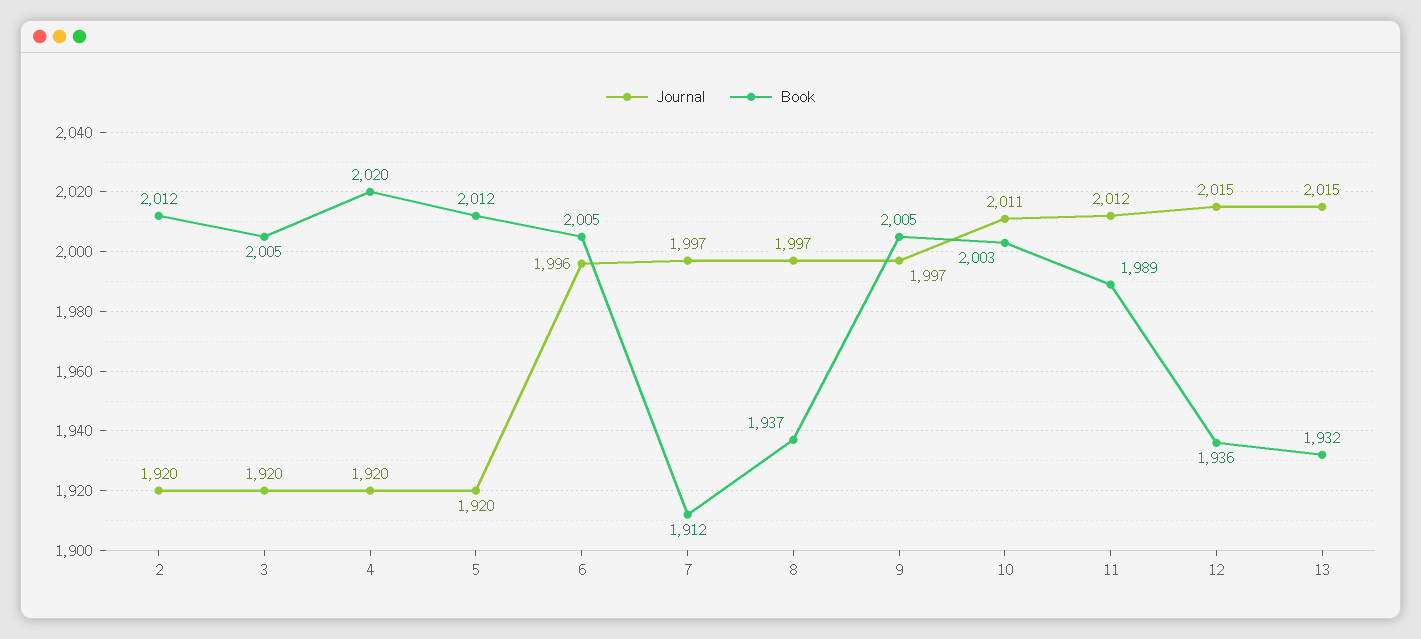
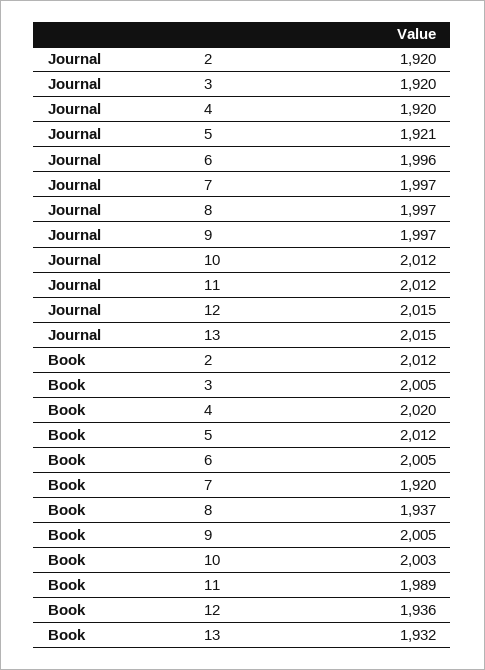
Journal, 5: 1920 -> 1921
Book, 7: 1912 -> 1920
Journal, 10: 2011 -> 2012

